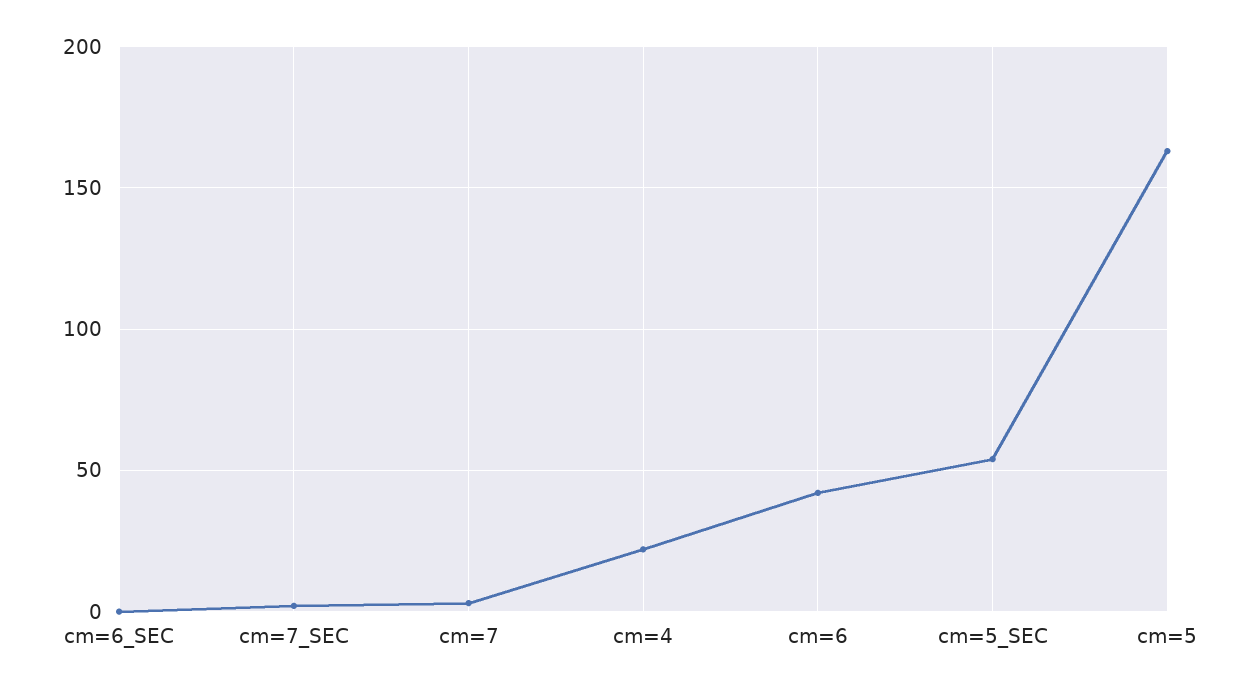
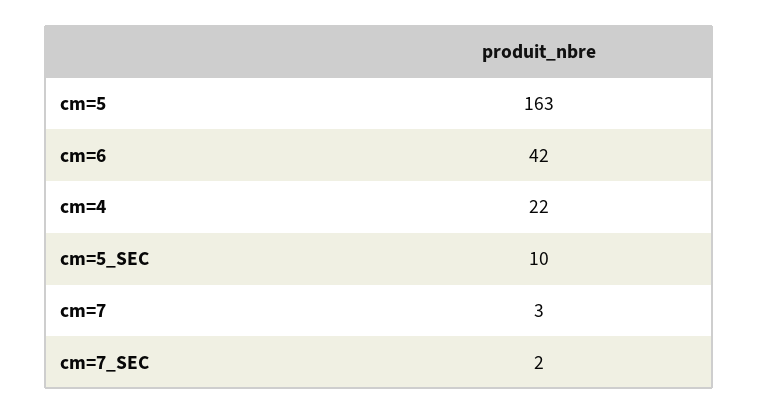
cm=6_SEC: 0 -> none
cm=5_SEC: 55 -> 10

